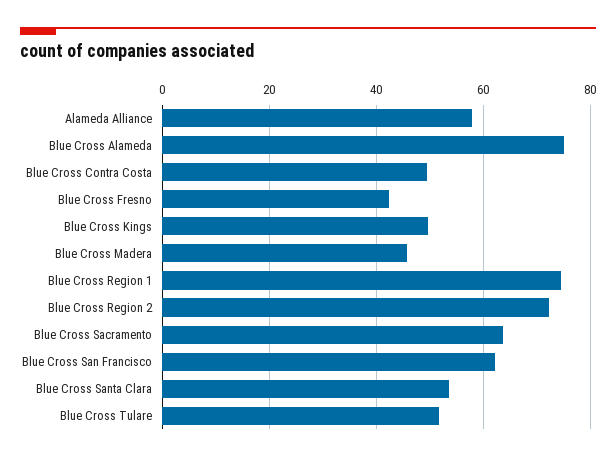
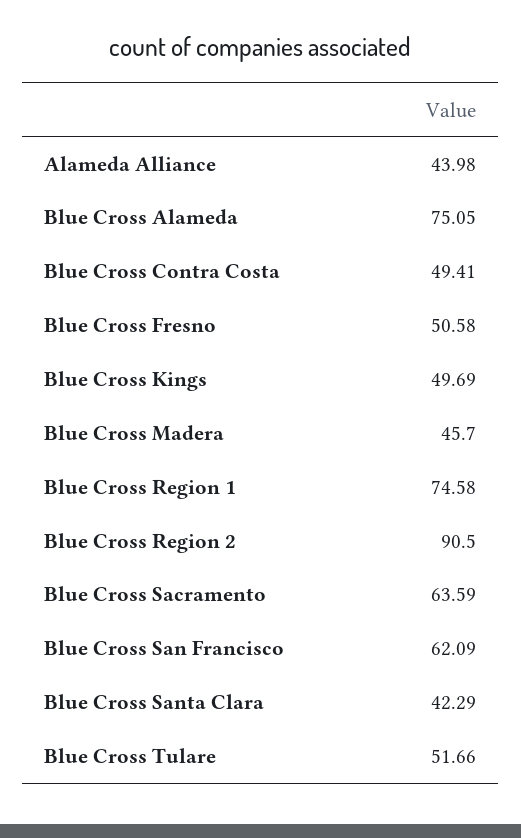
Alameda Alliance: 58 -> 43.98
Blue Cross Fresno: 42 -> 50.58
Blue Cross Region 2: 72 -> 90.5
Blue Cross Santa Clara: 54 -> 42.29

